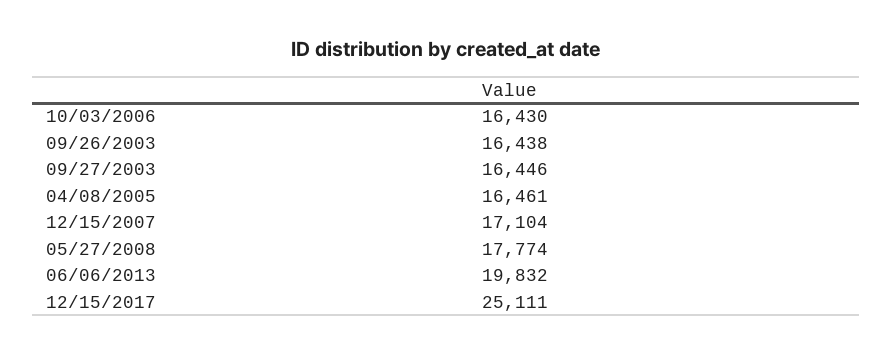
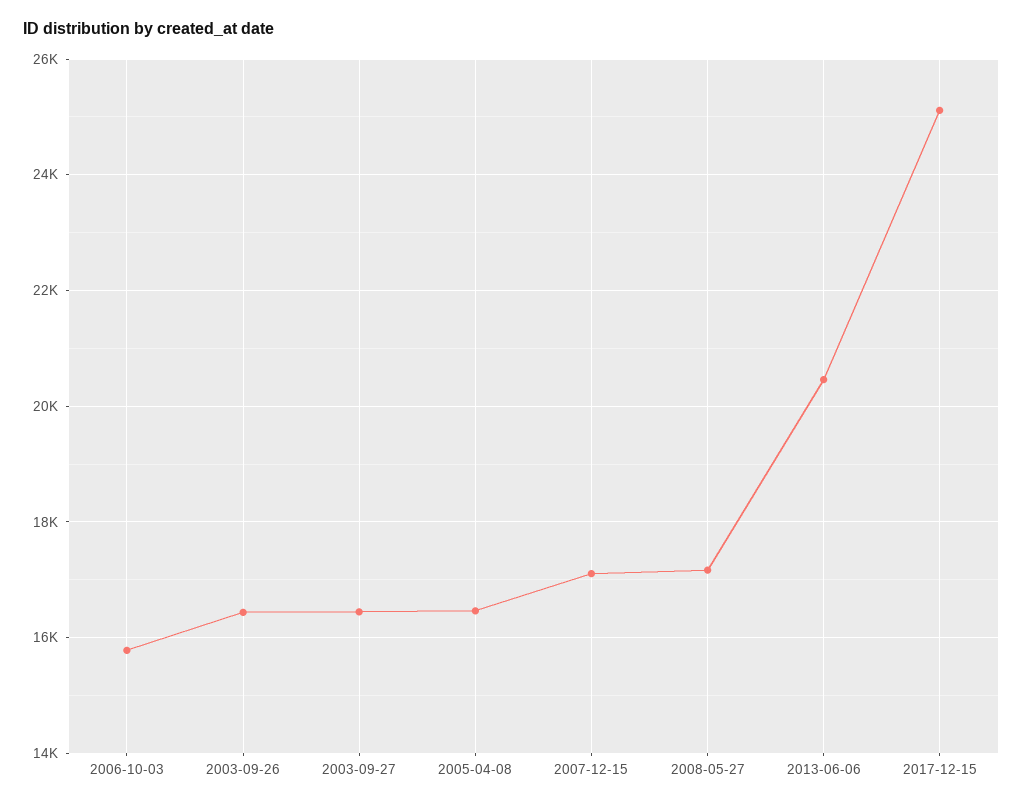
10/03/2006: 16430 -> 15800
05/27/2008: 17774 -> 17200
06/06/2013: 19832 -> 20400

